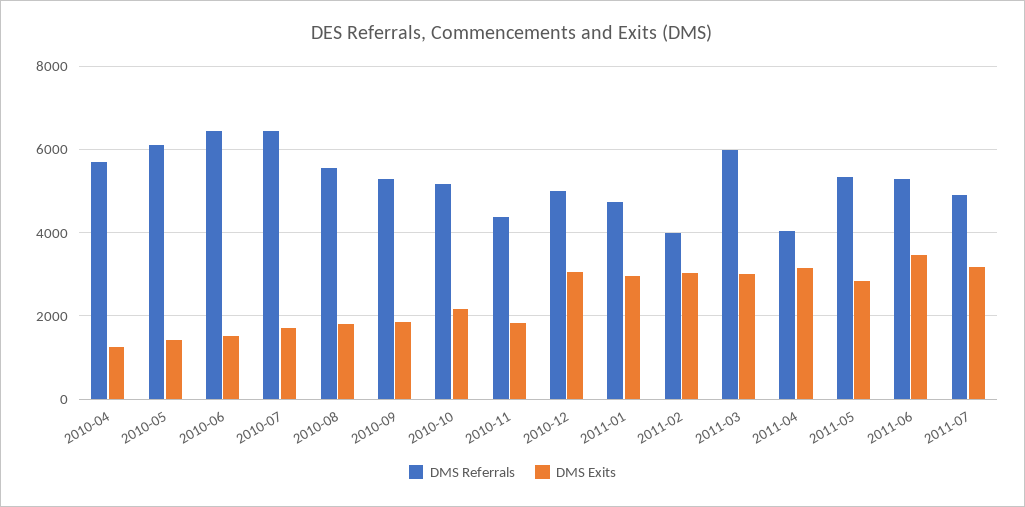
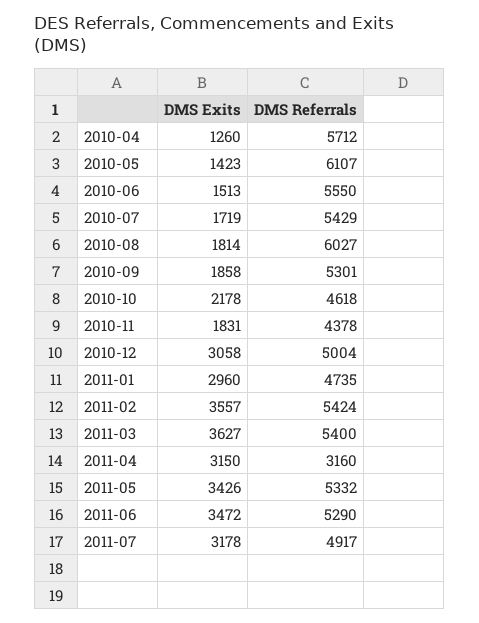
DMS Referrals, 2010-06: 6400 -> 5550
DMS Referrals, 2010-07: 6400 -> 5429
DMS Referrals, 2010-08: 5600 -> 6027
DMS Referrals, 2010-10: 5200 -> 4618
DMS Referrals, 2011-02: 4000 -> 5424
DMS Exits, 2011-02: 3000 -> 3557
DMS Referrals, 2011-03: 6000 -> 5400
DMS Exits, 2011-03: 3000 -> 3627
DMS Referrals, 2011-04: 4000 -> 3160
DMS Exits, 2011-05: 2800 -> 3426

